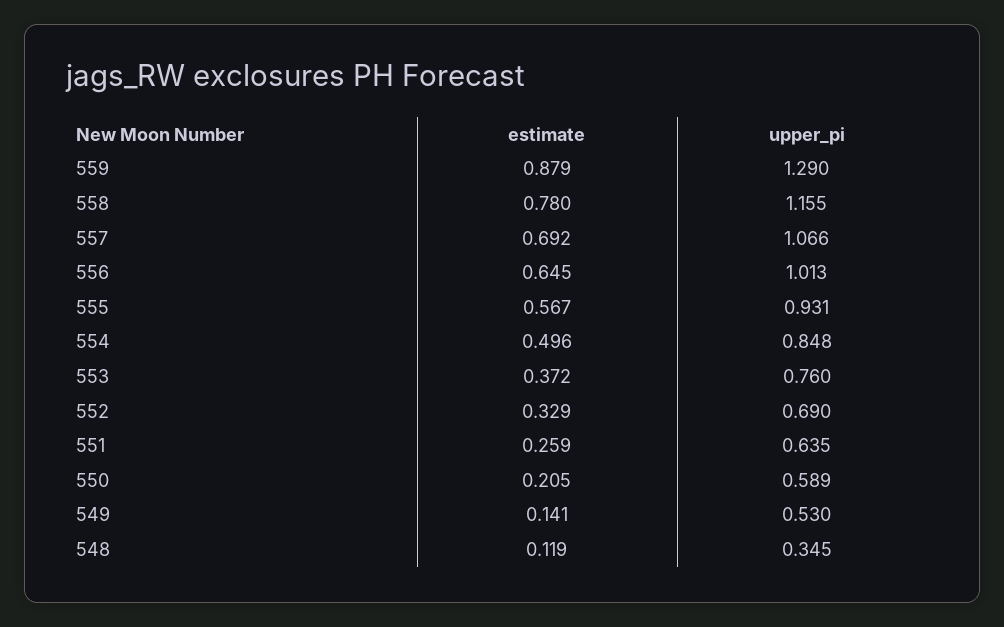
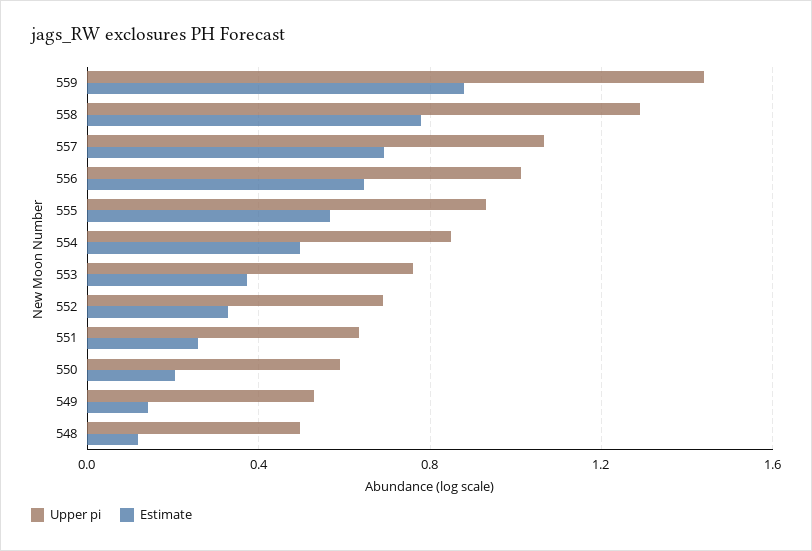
upper_pi, 559: 1.29 -> 1.45
upper_pi, 558: 1.155 -> 1.3
upper_pi, 548: 0.345 -> 0.5

